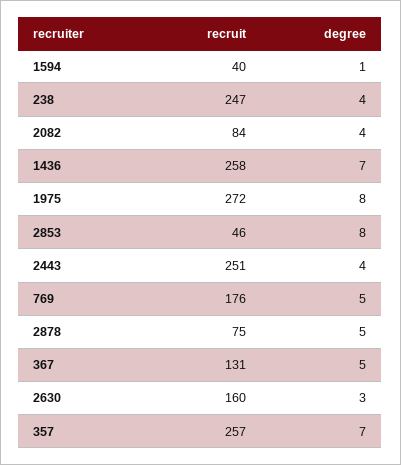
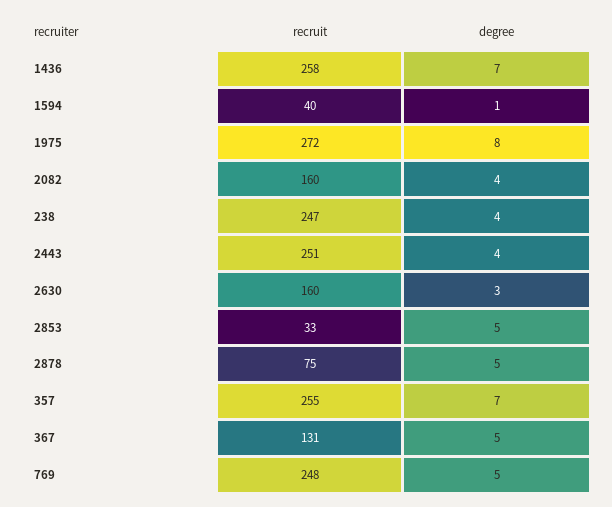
recruit, 2082: 84 -> 160
recruit, 2853: 46 -> 33
degree, 2853: 8 -> 5
recruit, 769: 176 -> 248
recruit, 357: 257 -> 255

